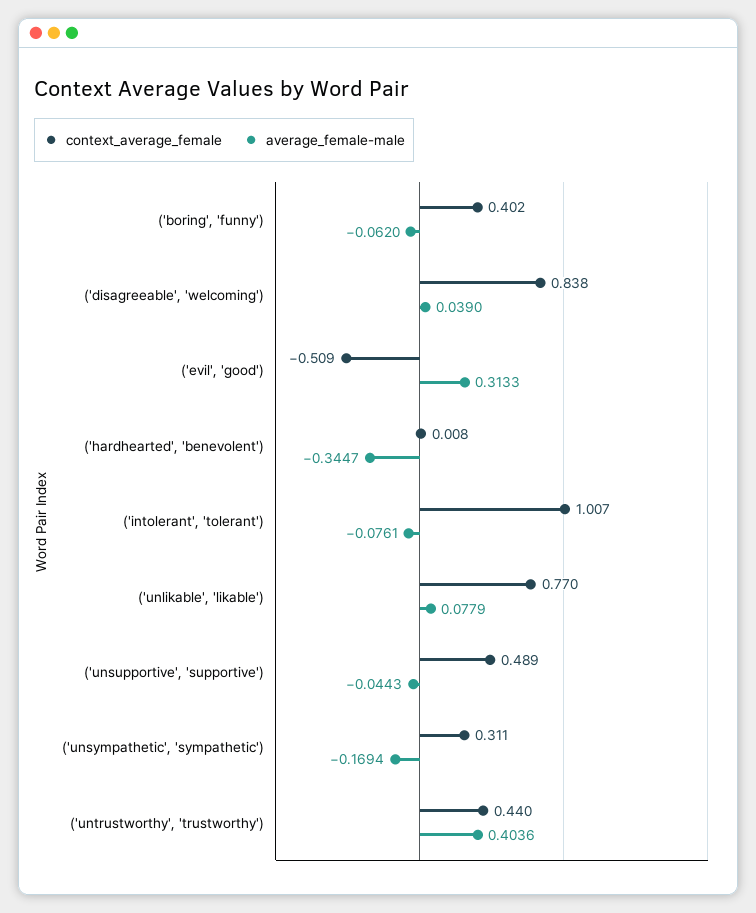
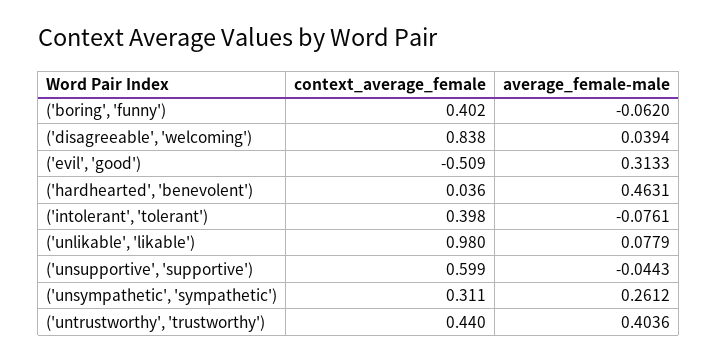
average_female-male, ('disagreeable', 'welcoming'): 0.039 -> 0.0394
context_average_female, ('hardhearted', 'benevolent'): 0.008 -> 0.036
average_female-male, ('hardhearted', 'benevolent'): -0.3447 -> 0.4631
context_average_female, ('intolerant', 'tolerant'): 1.007 -> 0.398
context_average_female, ('unlikable', 'likable'): 0.77 -> 0.98
context_average_female, ('unsupportive', 'supportive'): 0.489 -> 0.599
average_female-male, ('unsympathetic', 'sympathetic'): -0.1694 -> 0.2612

